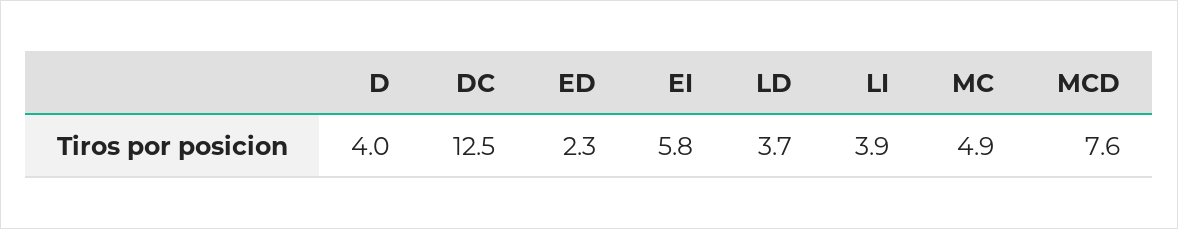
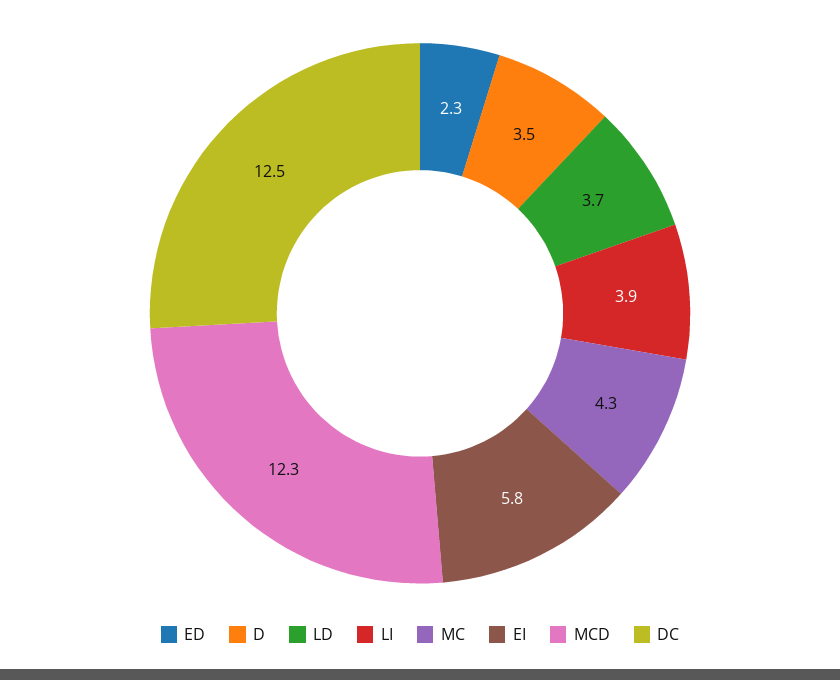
D: 4 -> 3.5
MC: 4.9 -> 4.3
MCD: 7.6 -> 12.3

